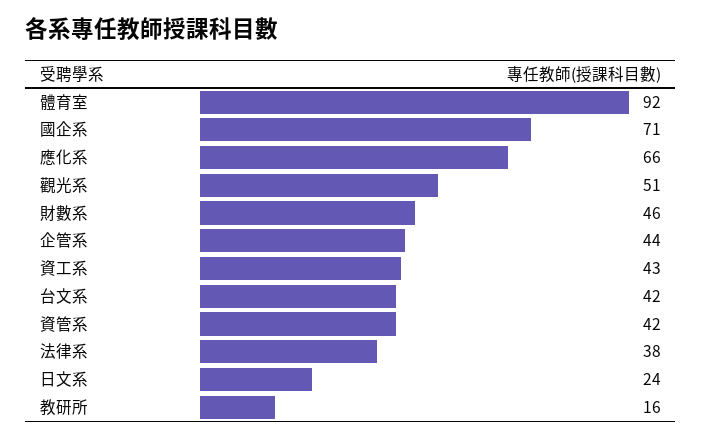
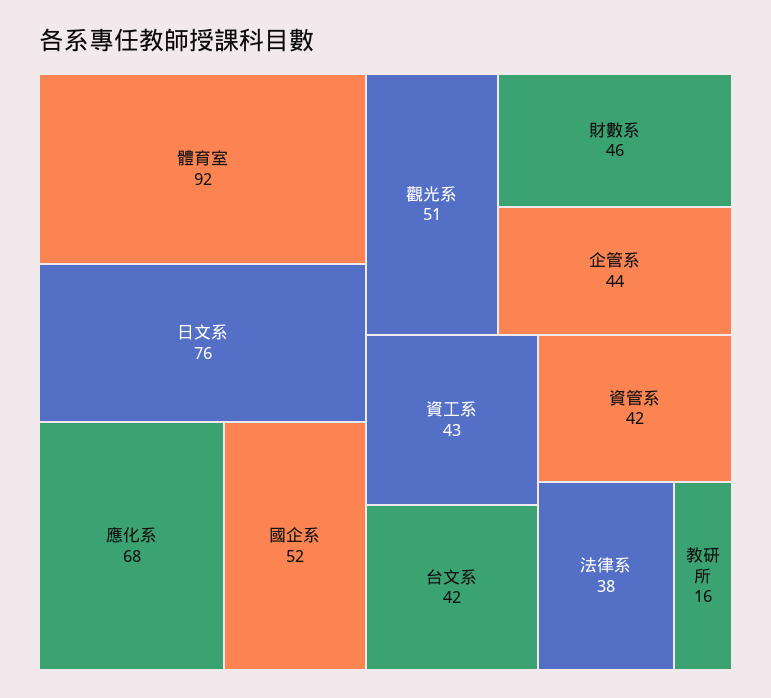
國企系: 71 -> 52
應化系: 66 -> 68
日文系: 24 -> 76

